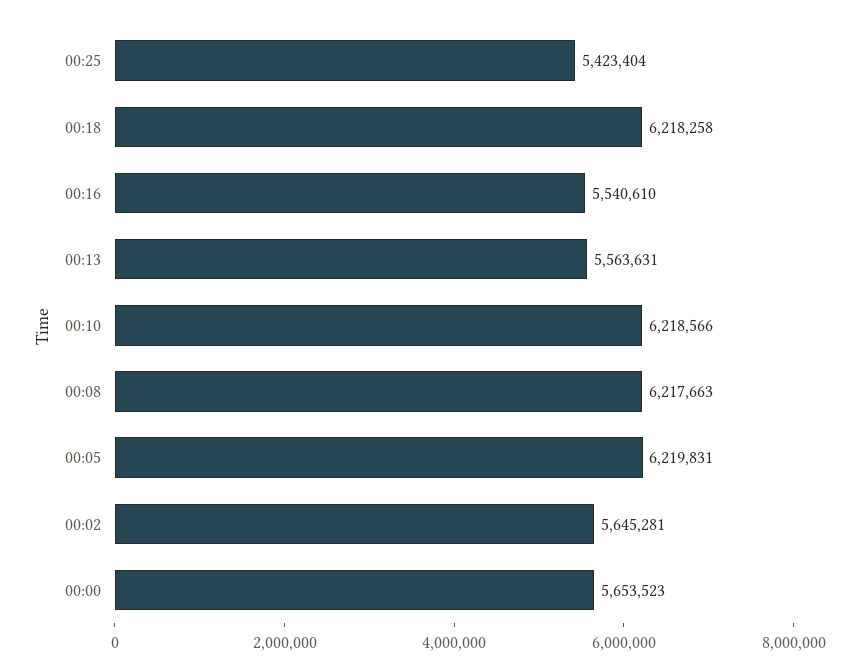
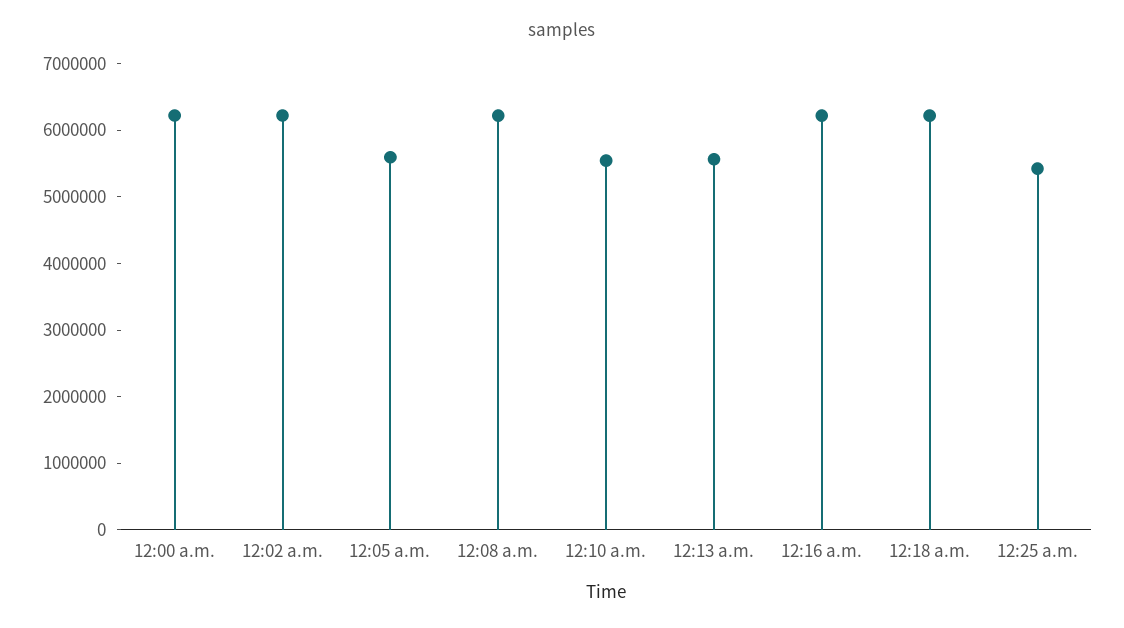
00:16: 5540610 -> 6200000
00:10: 6218566 -> 5600000
00:05: 6219831 -> 5600000
00:02: 5645281 -> 6200000
00:00: 5653523 -> 6200000

